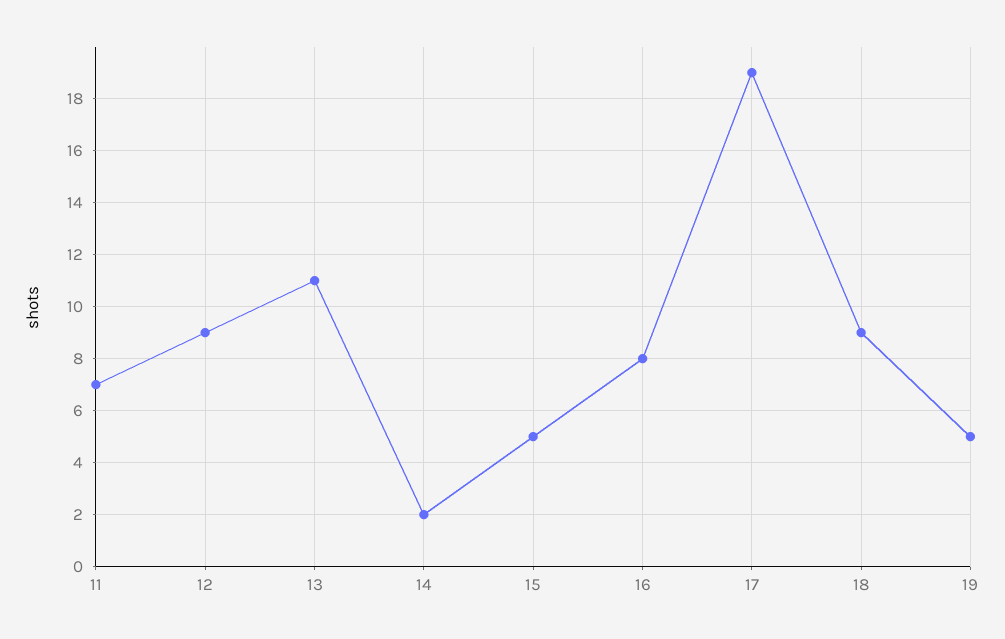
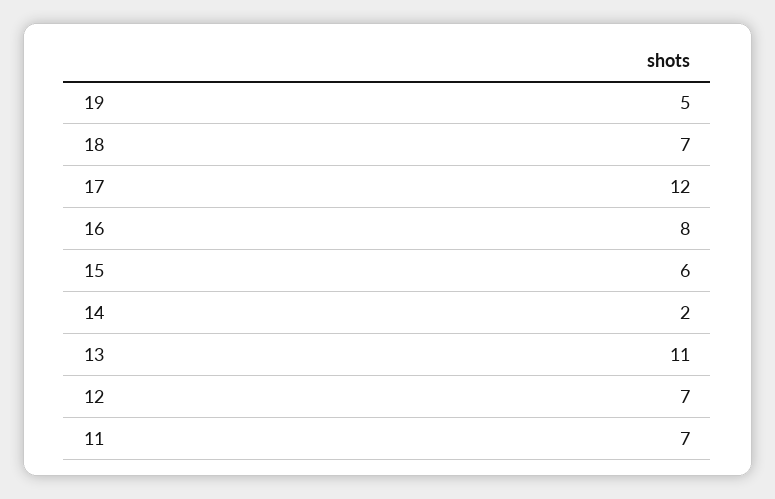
12: 9 -> 7
15: 5 -> 6
17: 19 -> 12
18: 9 -> 7

